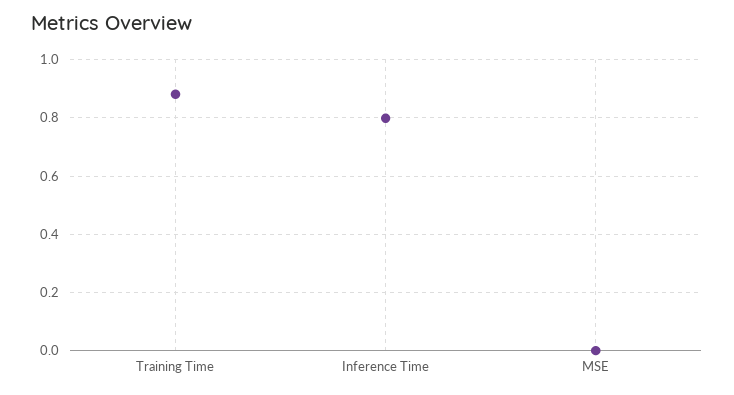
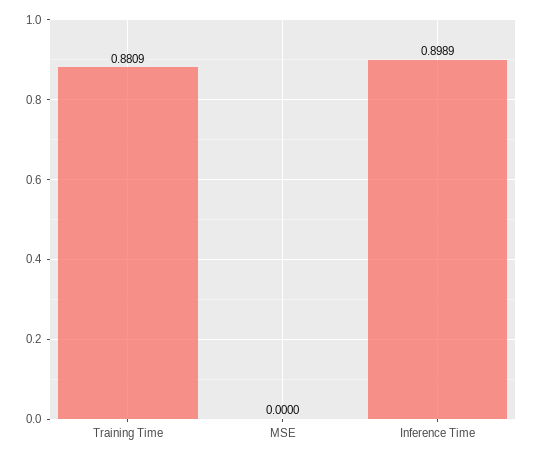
Inference Time: 0.8 -> 0.8989

